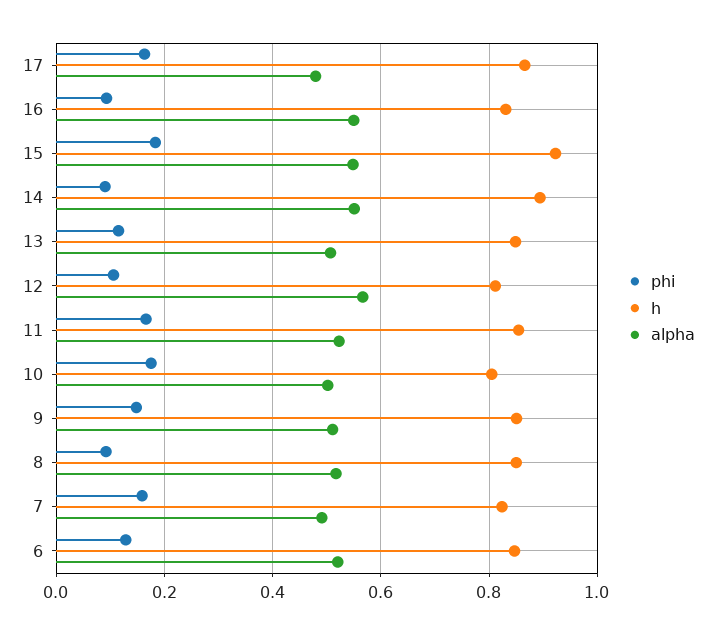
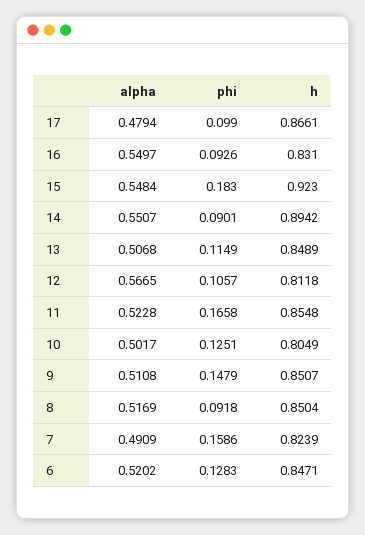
phi, 17: 0.16 -> 0.099
phi, 10: 0.18 -> 0.1251

